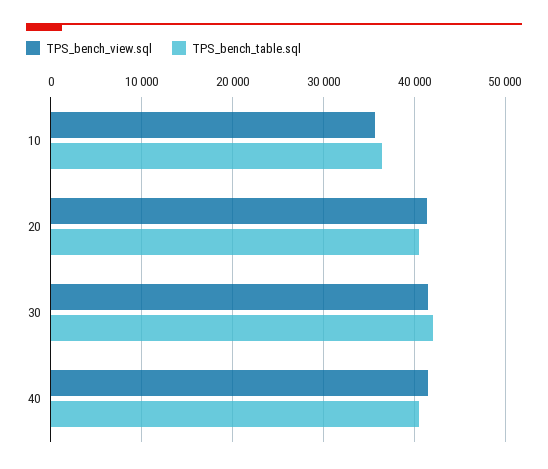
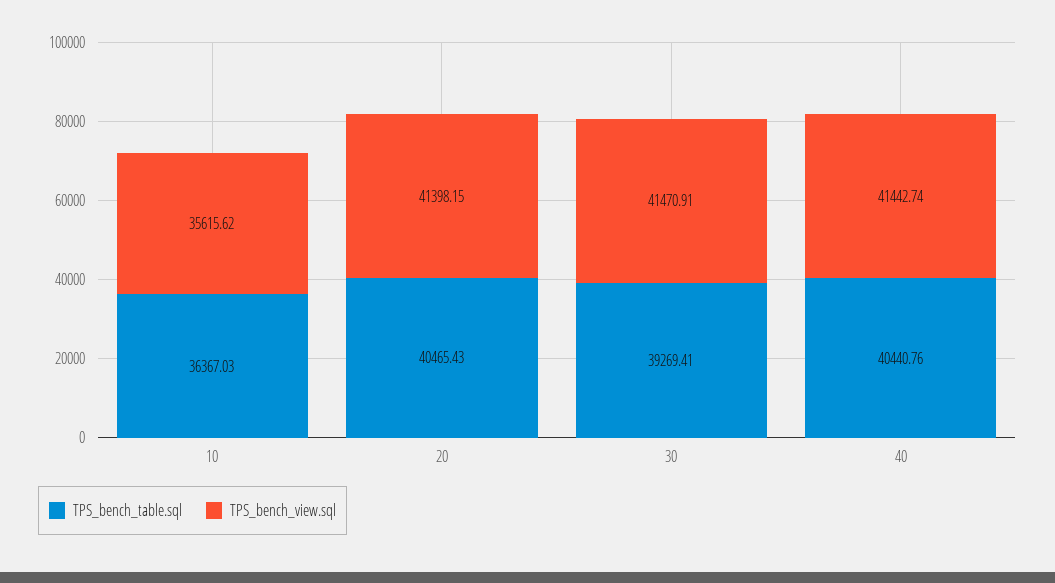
TPS_bench_table.sql, 30: 42000 -> 39269.41

